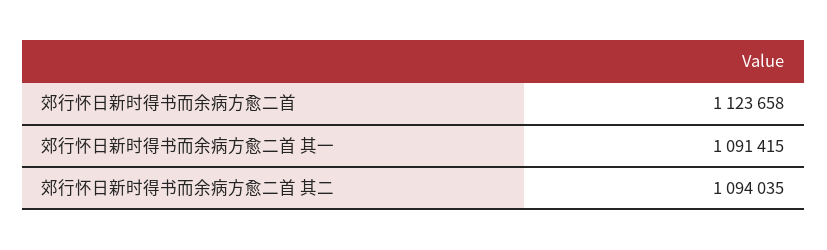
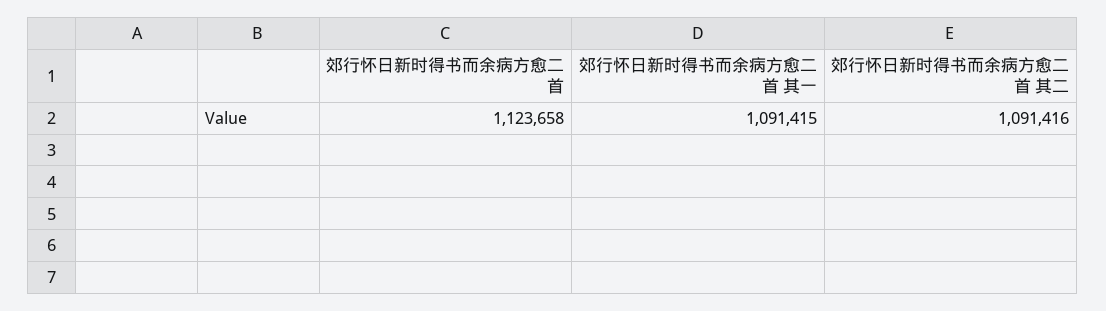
郊行怀日新时得书而余病方愈二首 其二: 1094035 -> 1091416

